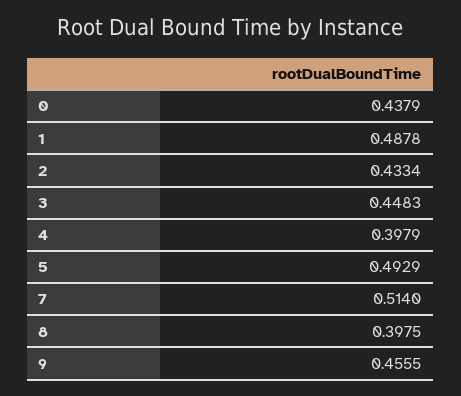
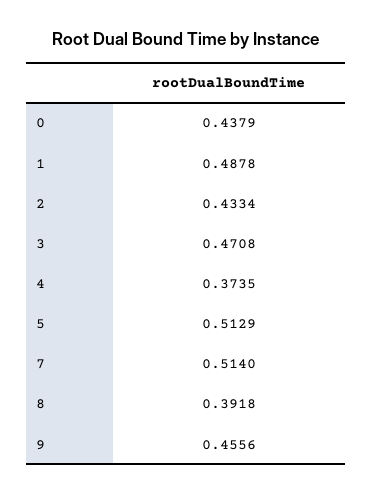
3: 0.4483 -> 0.4708
4: 0.3979 -> 0.3735
5: 0.4929 -> 0.5129
8: 0.3975 -> 0.3918
9: 0.4555 -> 0.4556

